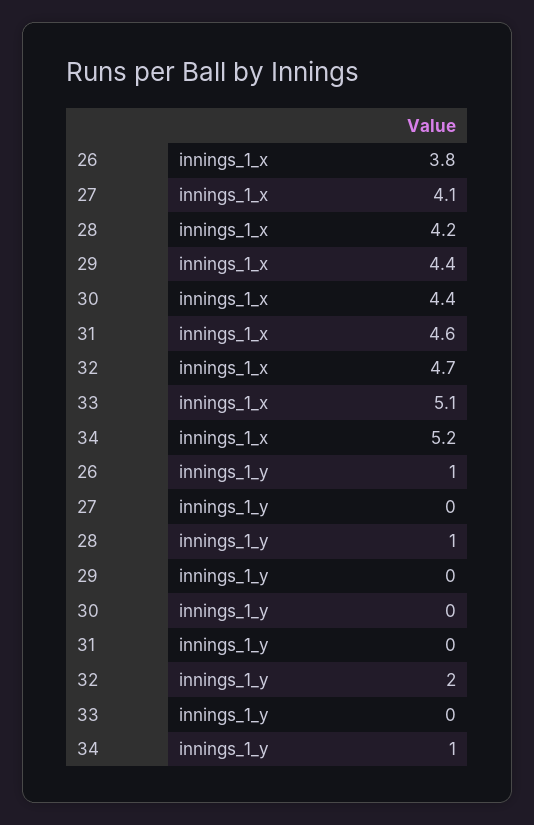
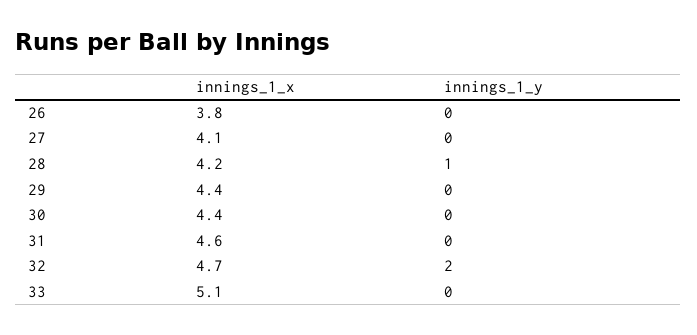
34, innings_1_x: 5.2 -> none
26, innings_1_y: 1 -> 0
34, innings_1_y: 1 -> none

